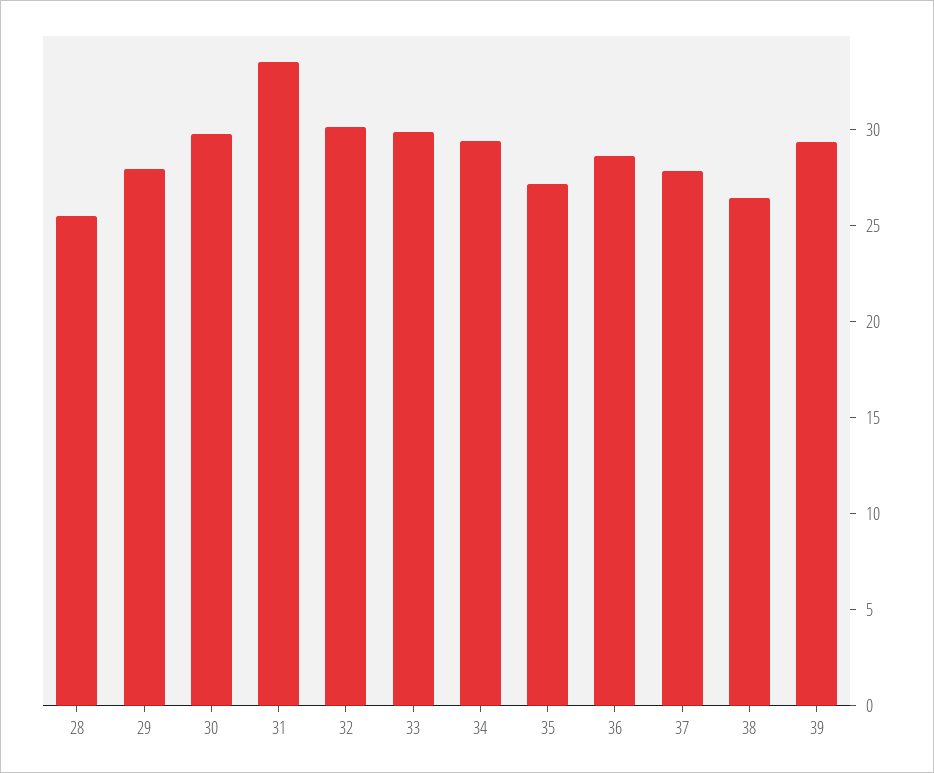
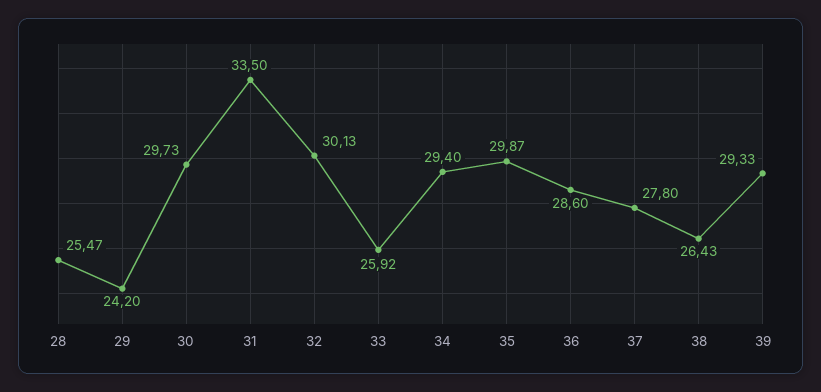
29: 28 -> 24.2
33: 30 -> 25.92
35: 27 -> 29.87

